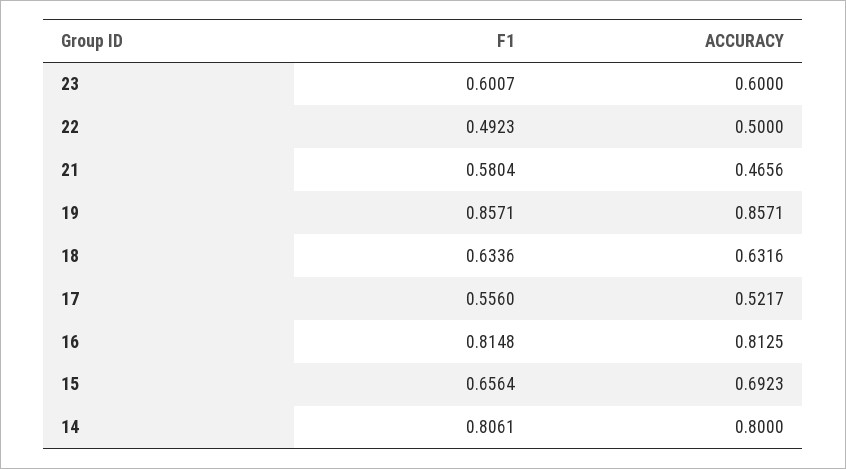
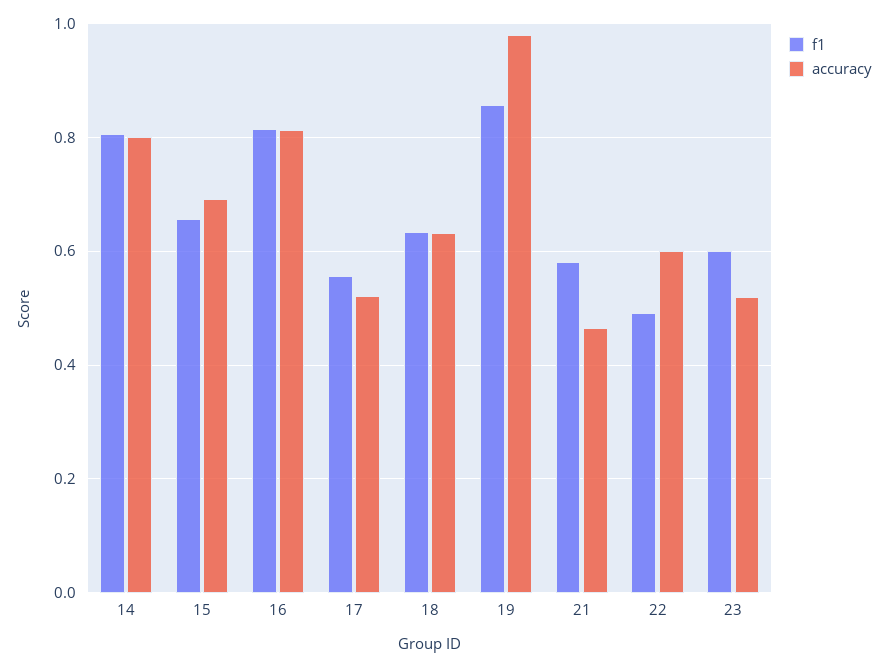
ACCURACY, 23: 0.6 -> 0.52
ACCURACY, 22: 0.5 -> 0.6
ACCURACY, 19: 0.8571 -> 0.98

